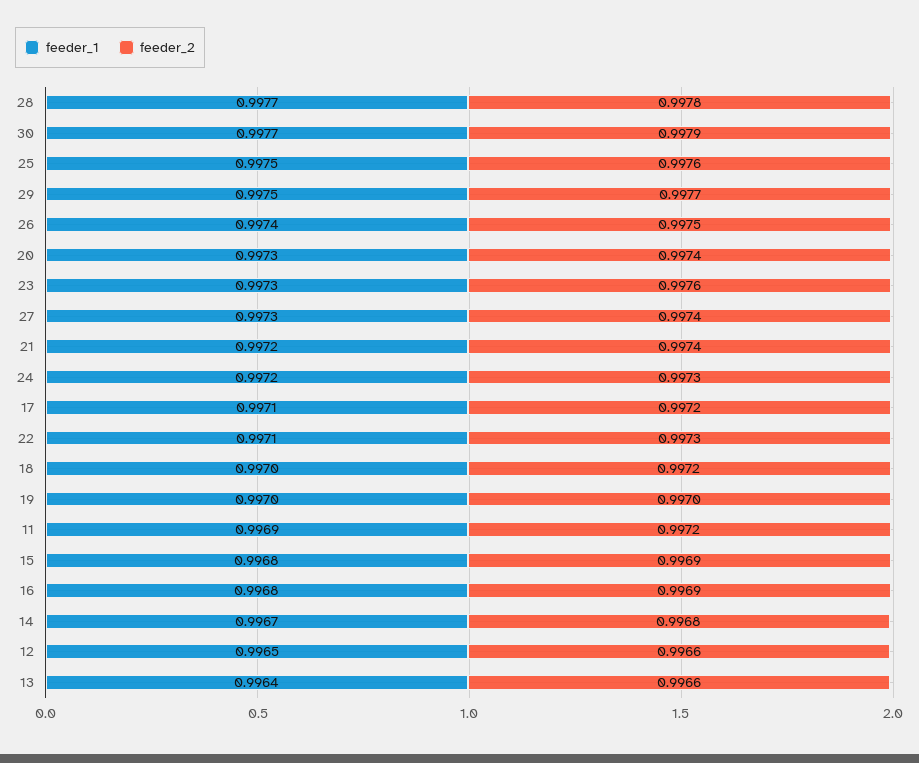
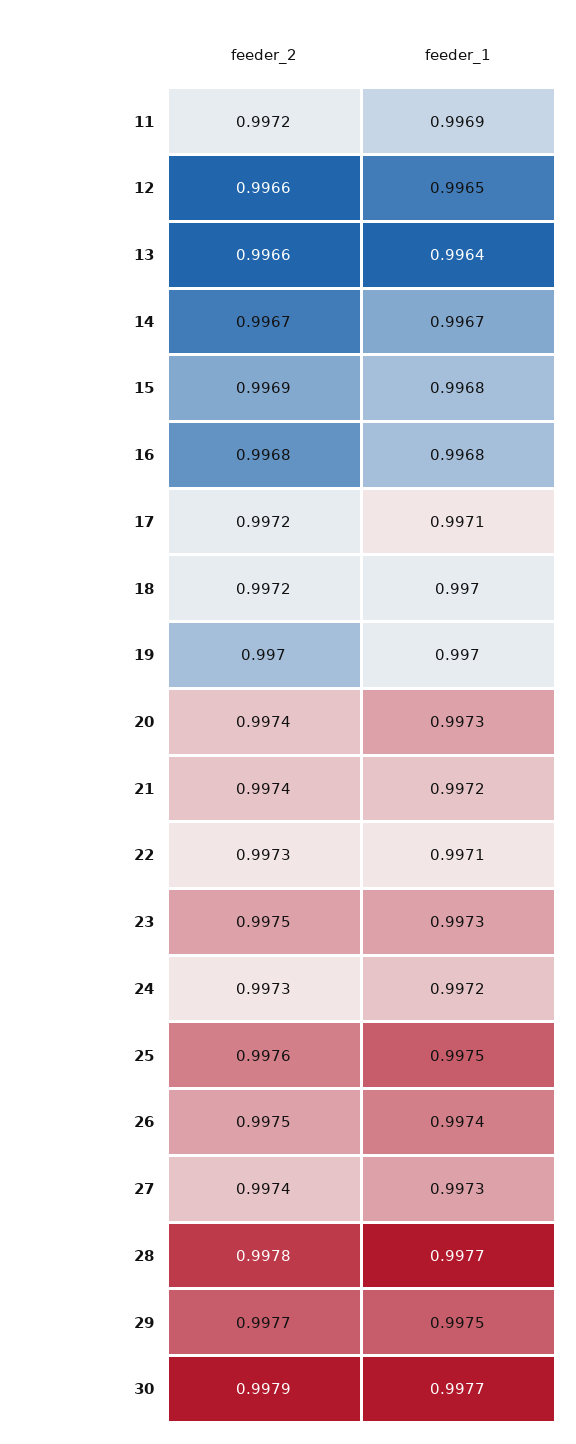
feeder_2, 23: 0.9976 -> 0.9975
feeder_2, 16: 0.9969 -> 0.9968
feeder_2, 14: 0.9968 -> 0.9967

